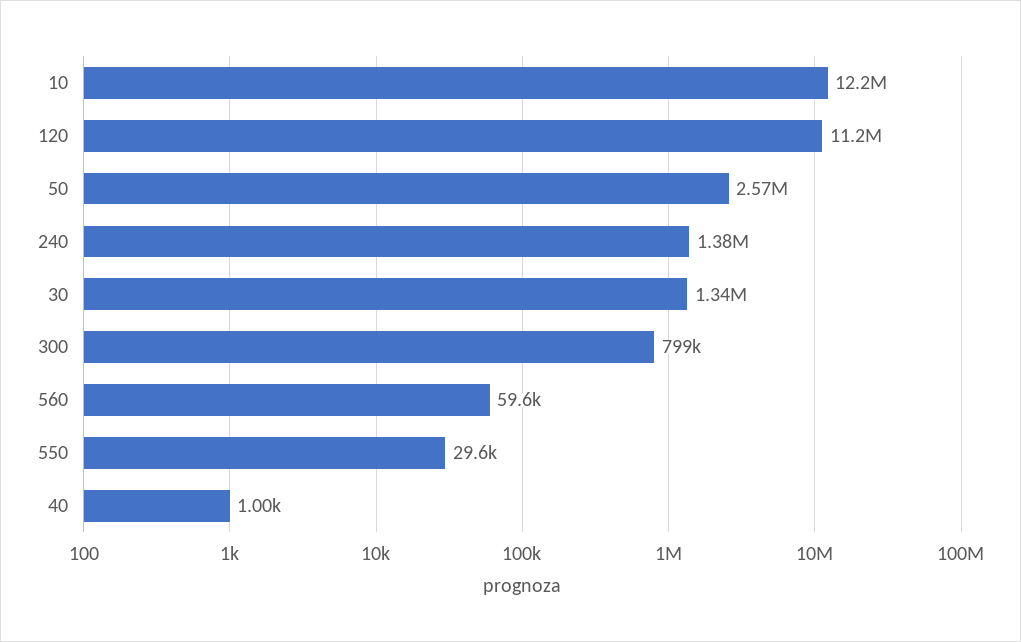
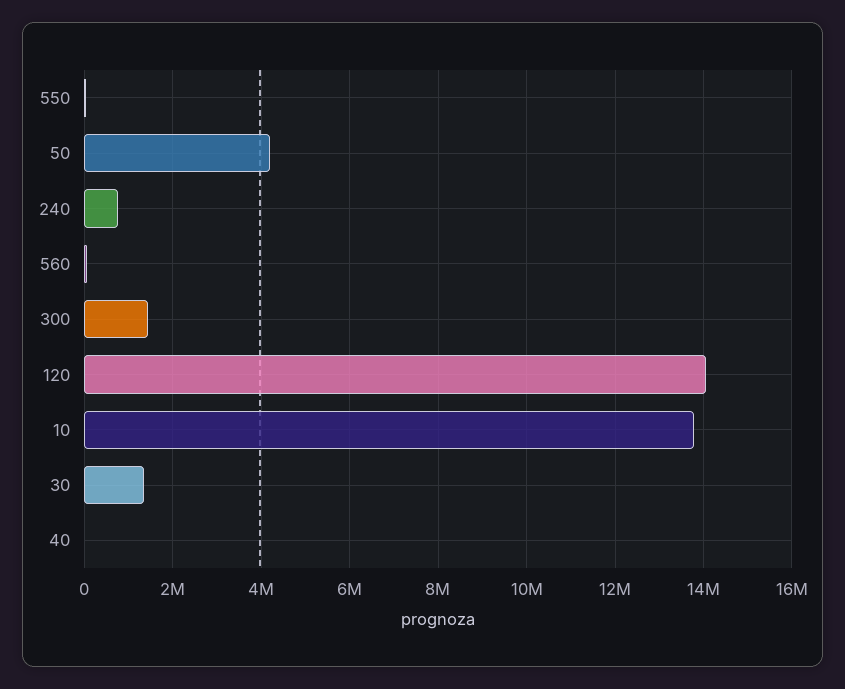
10: 12200000 -> 13800000
120: 11200000 -> 14000000
50: 2570000 -> 4200000
240: 1380000 -> 800000
300: 799000 -> 1400000

